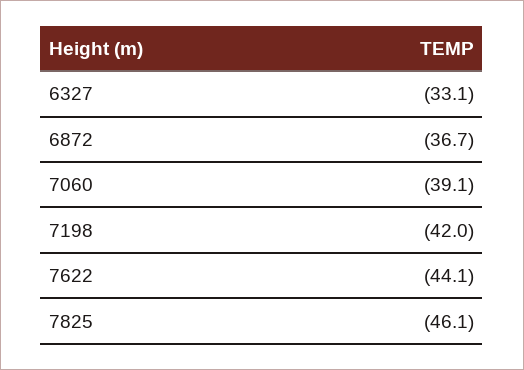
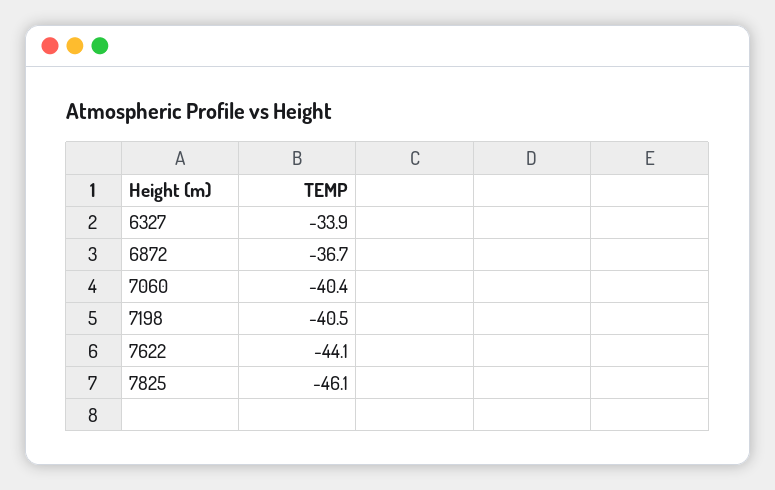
6327: -33.1 -> -33.9
7060: -39.1 -> -40.4
7198: -42 -> -40.5

